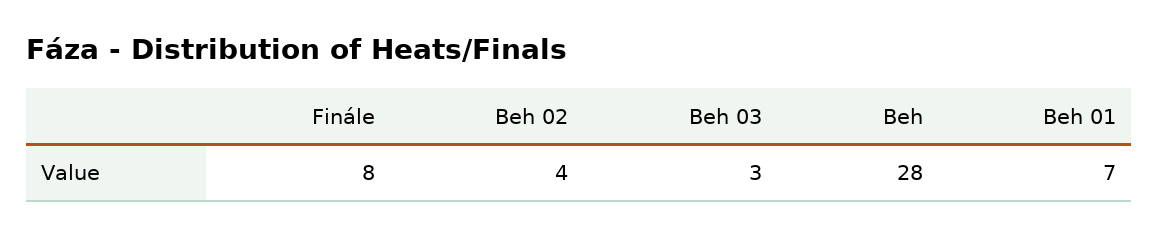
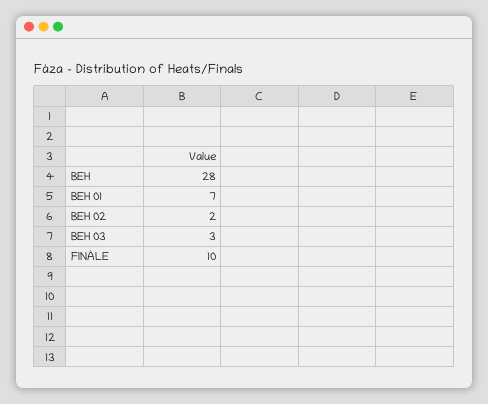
Finále: 8 -> 10
Beh 02: 4 -> 2

